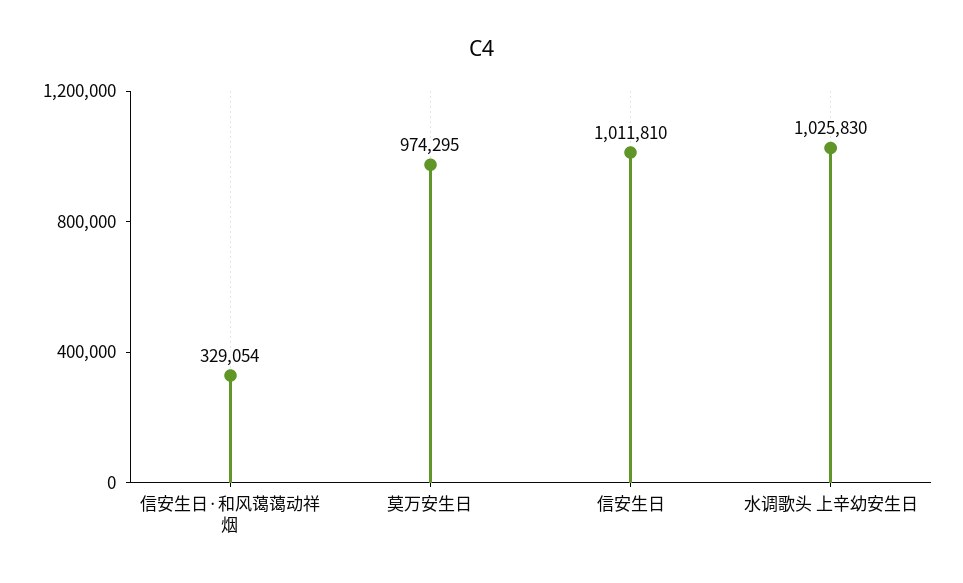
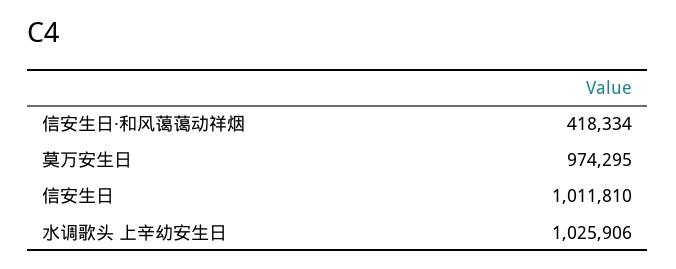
信安生日·和风蔼蔼动祥烟: 329054 -> 418334
水调歌头 上辛幼安生日: 1025830 -> 1025906

